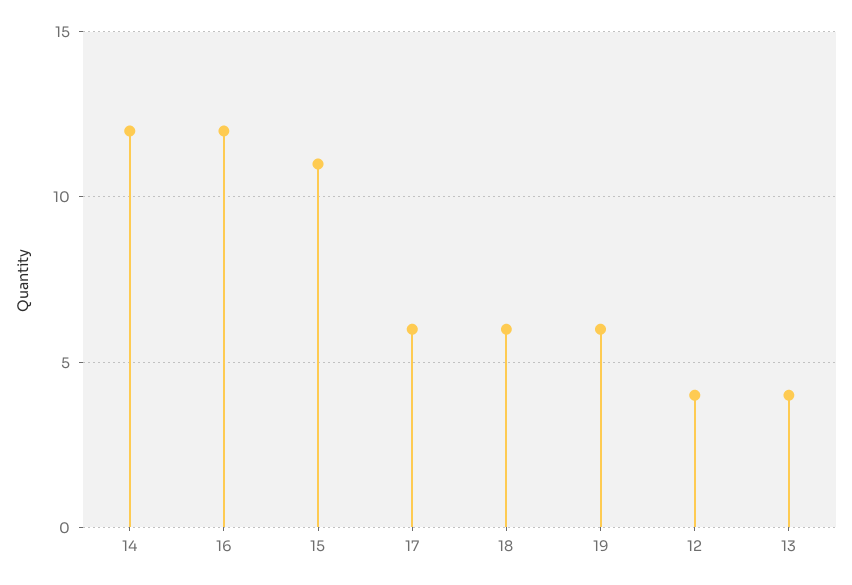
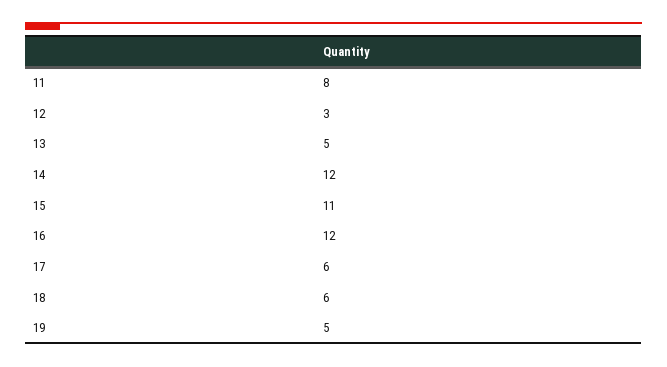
19: 6 -> 5
12: 4 -> 3
13: 4 -> 5
11: none -> 8

